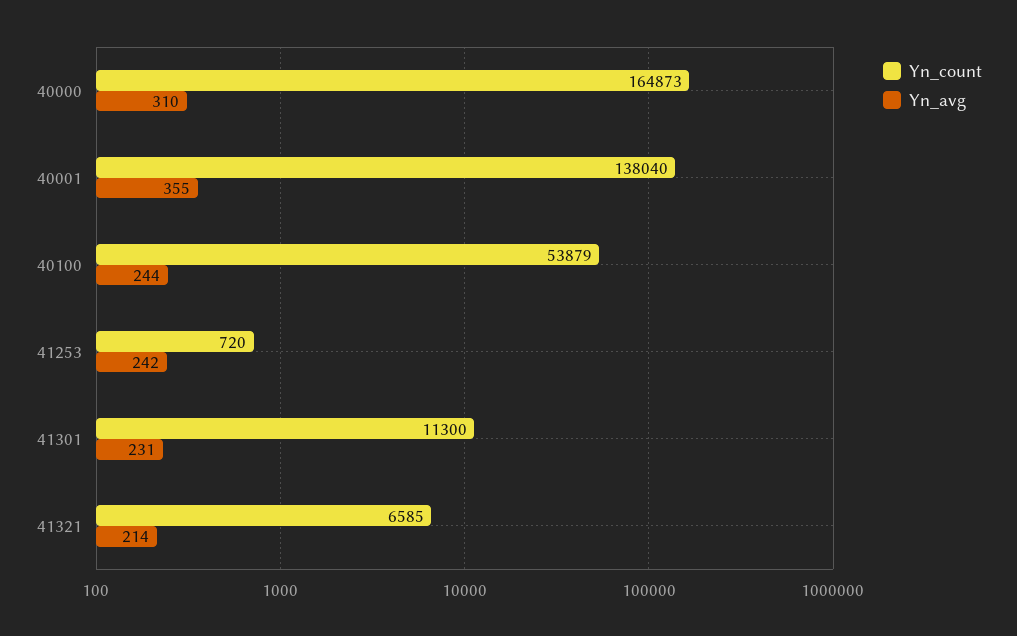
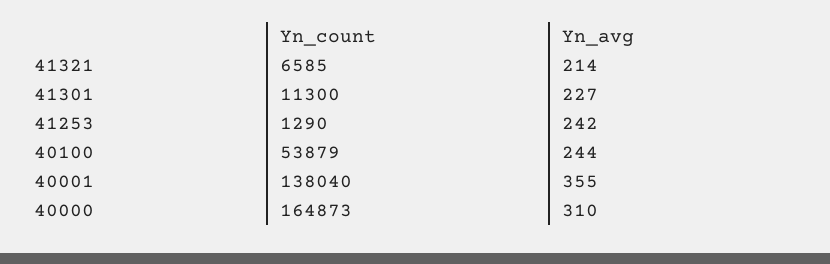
Yn_count, 41253: 720 -> 1290
Yn_avg, 41301: 231 -> 227

